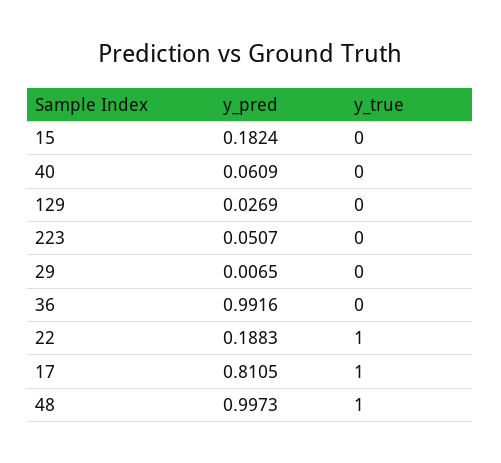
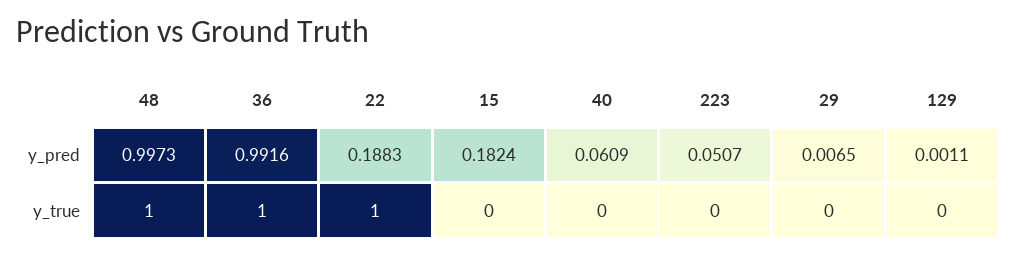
y_pred, 129: 0.0269 -> 0.0011
y_true, 36: 0 -> 1
y_pred, 17: 0.8105 -> none
y_true, 17: 1 -> none

